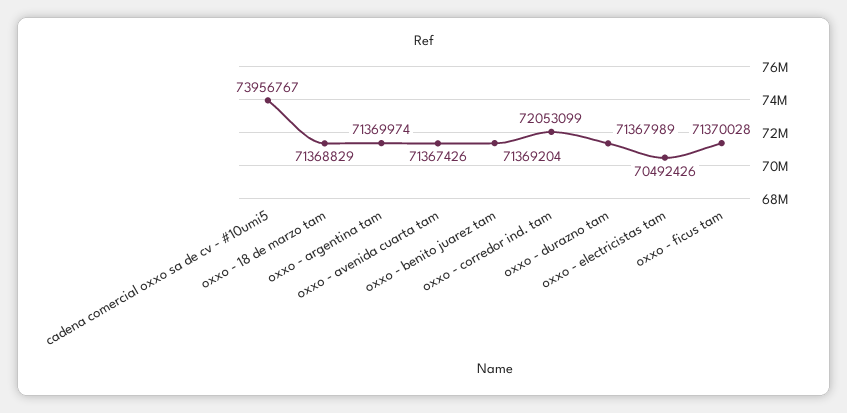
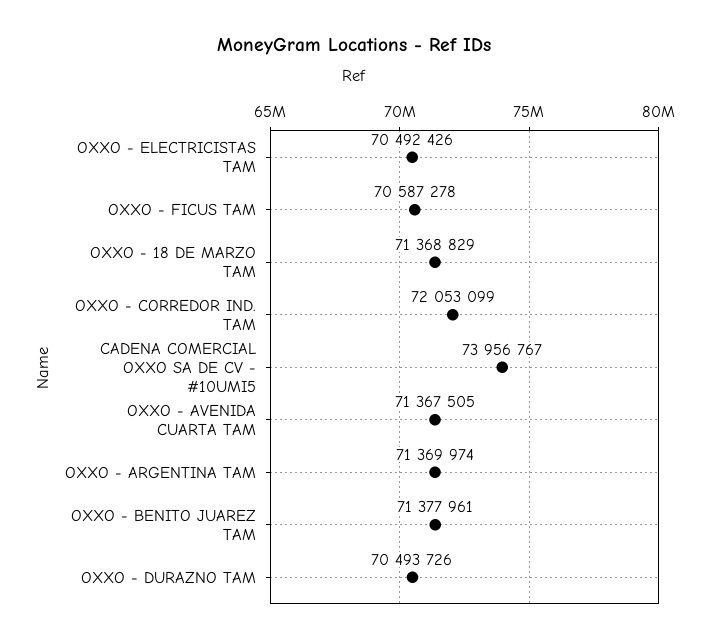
oxxo - avenida cuarta tam: 71367426 -> 71367505
oxxo - benito juarez tam: 71369204 -> 71377961
oxxo - durazno tam: 71367989 -> 70493726
oxxo - ficus tam: 71370028 -> 70587278

